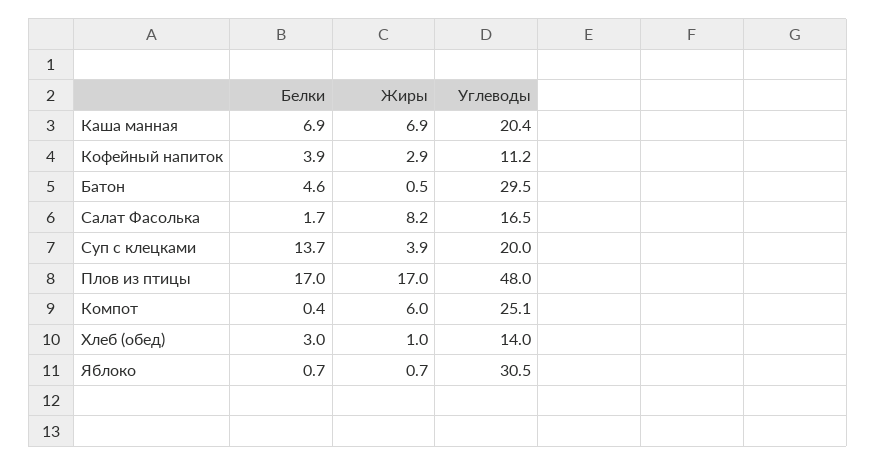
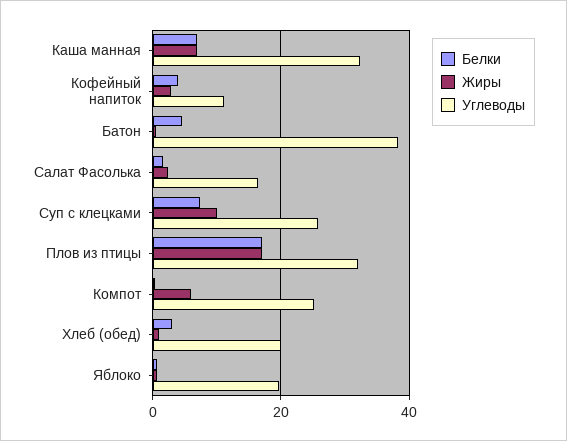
Углеводы, Каша манная: 20.4 -> 32
Углеводы, Батон: 29.5 -> 38
Жиры, Салат Фасолька: 8.2 -> 2
Белки, Суп с клецками: 13.7 -> 8
Жиры, Суп с клецками: 3.9 -> 10
Углеводы, Суп с клецками: 20 -> 26
Углеводы, Плов из птицы: 48 -> 32
Углеводы, Хлеб (обед): 14 -> 20
Углеводы, Яблоко: 30.5 -> 20

